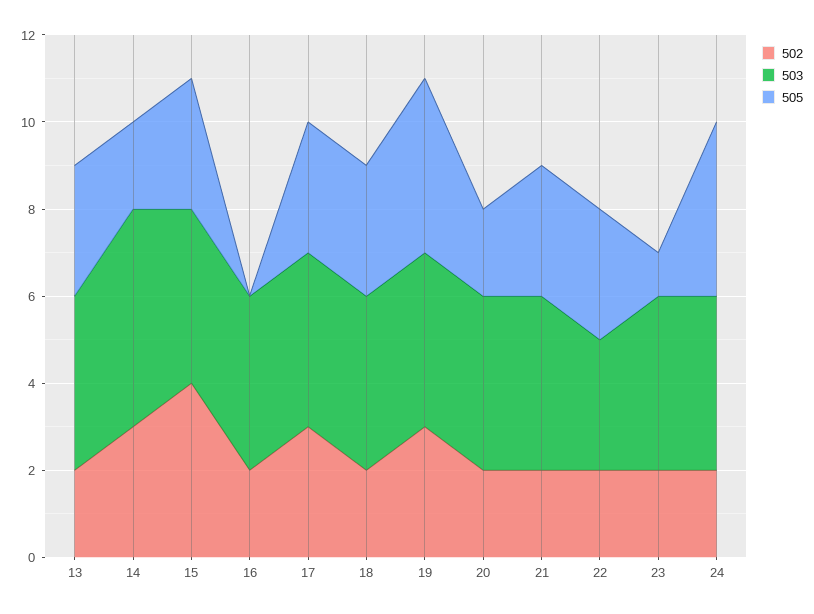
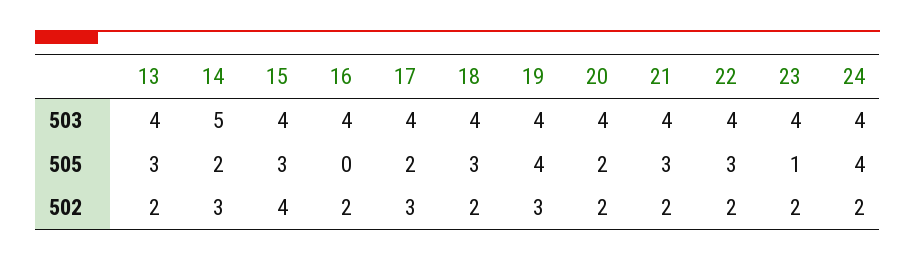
505, 17: 3 -> 2
503, 22: 3 -> 4

